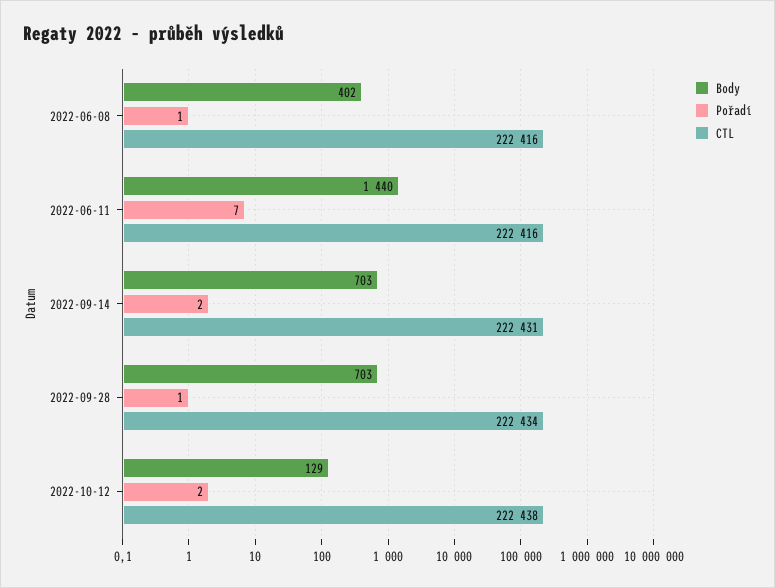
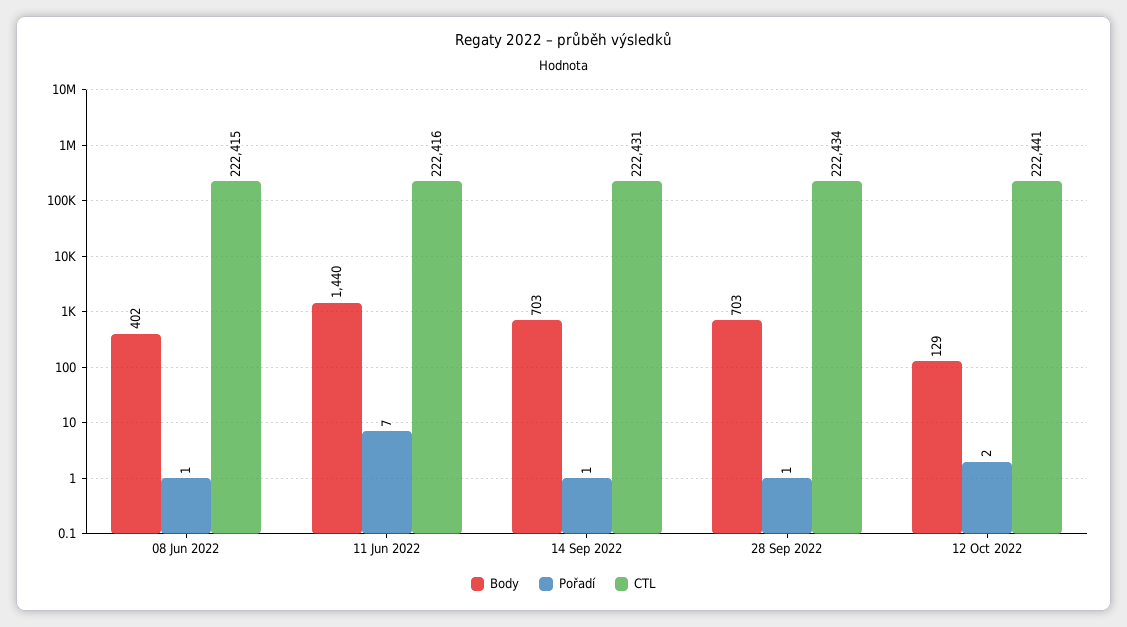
CTL, 2022-06-08: 222416 -> 222415
Pořadí, 2022-09-14: 2 -> 1
CTL, 2022-10-12: 222438 -> 222441

